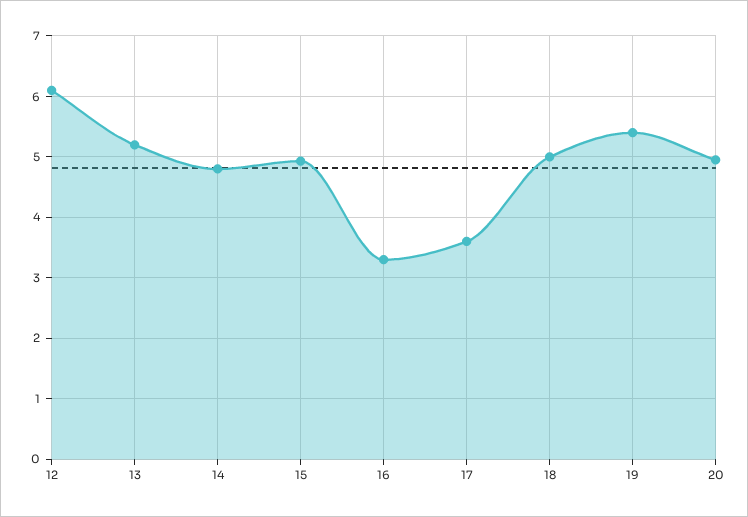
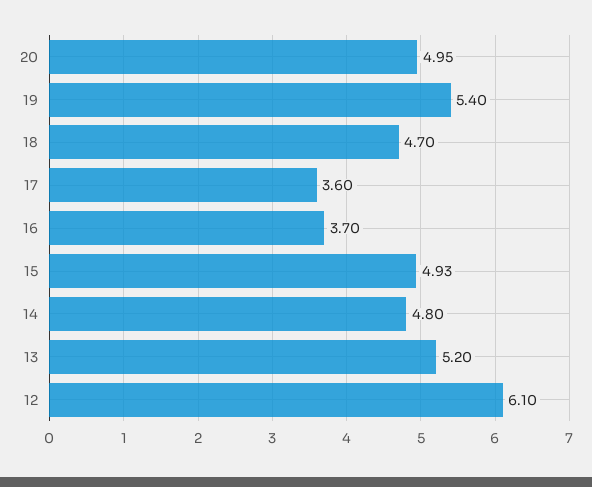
16: 3.3 -> 3.7
18: 5 -> 4.7

